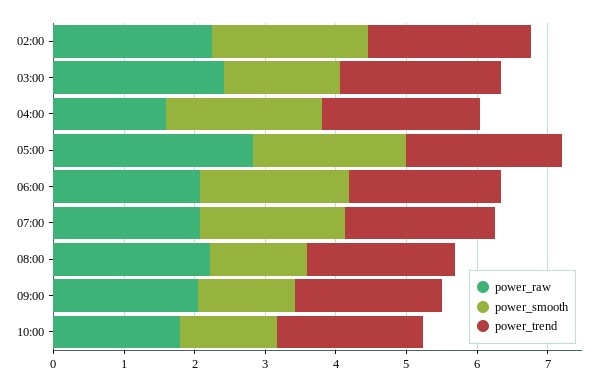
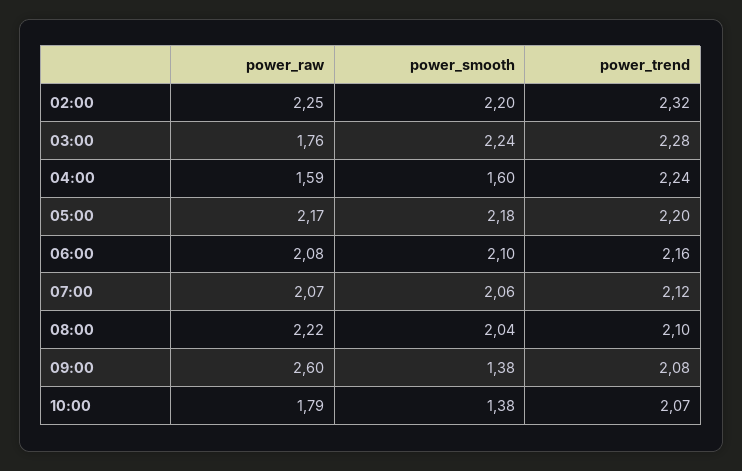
power_raw, 03:00: 2.4 -> 1.76
power_smooth, 03:00: 1.6 -> 2.24
power_smooth, 04:00: 2.2 -> 1.6
power_raw, 05:00: 2.8 -> 2.17
power_smooth, 08:00: 1.4 -> 2.04
power_raw, 09:00: 2 -> 2.6

